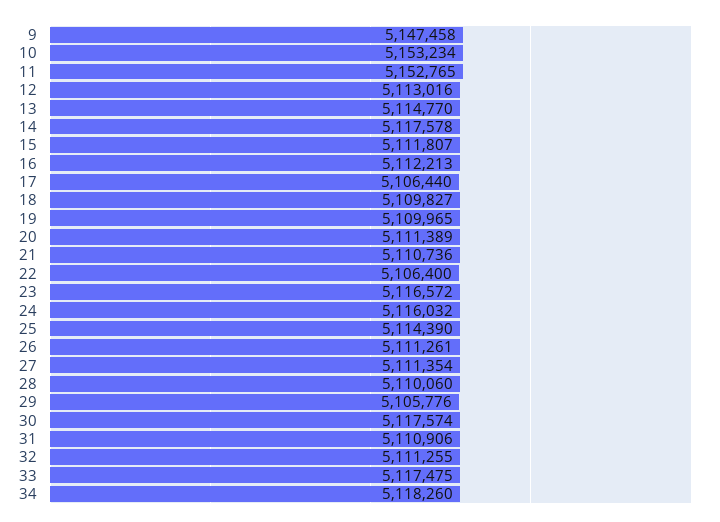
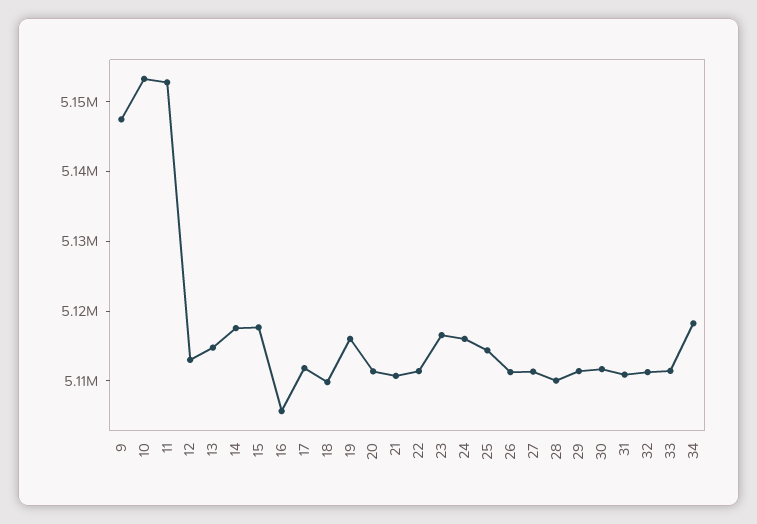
15: 5111807 -> 5118000
16: 5112213 -> 5106000
17: 5106440 -> 5112000
19: 5109965 -> 5116000
22: 5106400 -> 5112000
29: 5105776 -> 5112000
30: 5117574 -> 5112000
33: 5117475 -> 5112000

